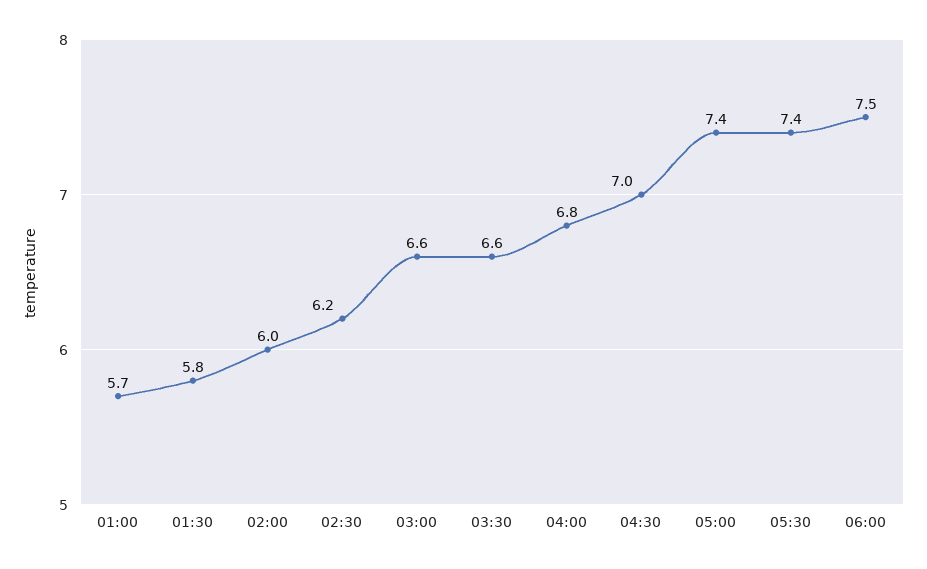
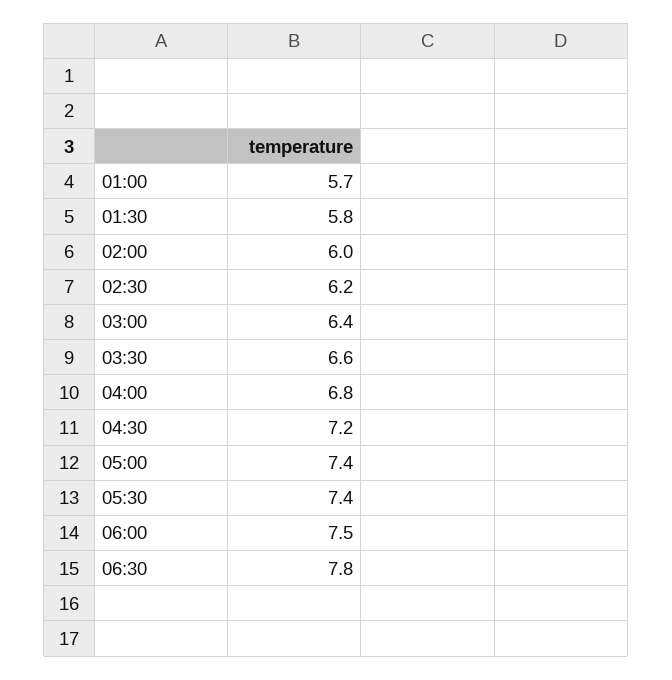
03:00: 6.6 -> 6.4
04:30: 7 -> 7.2
06:30: none -> 7.8

